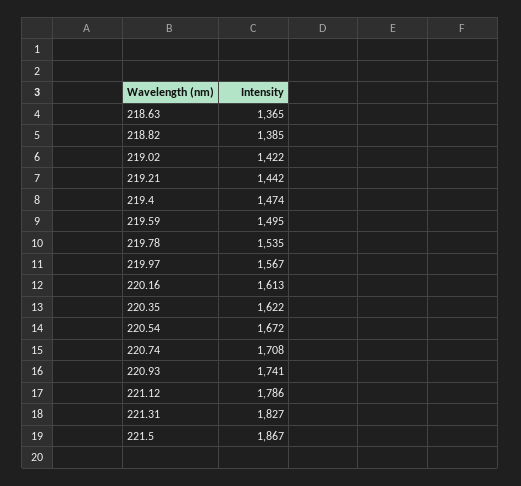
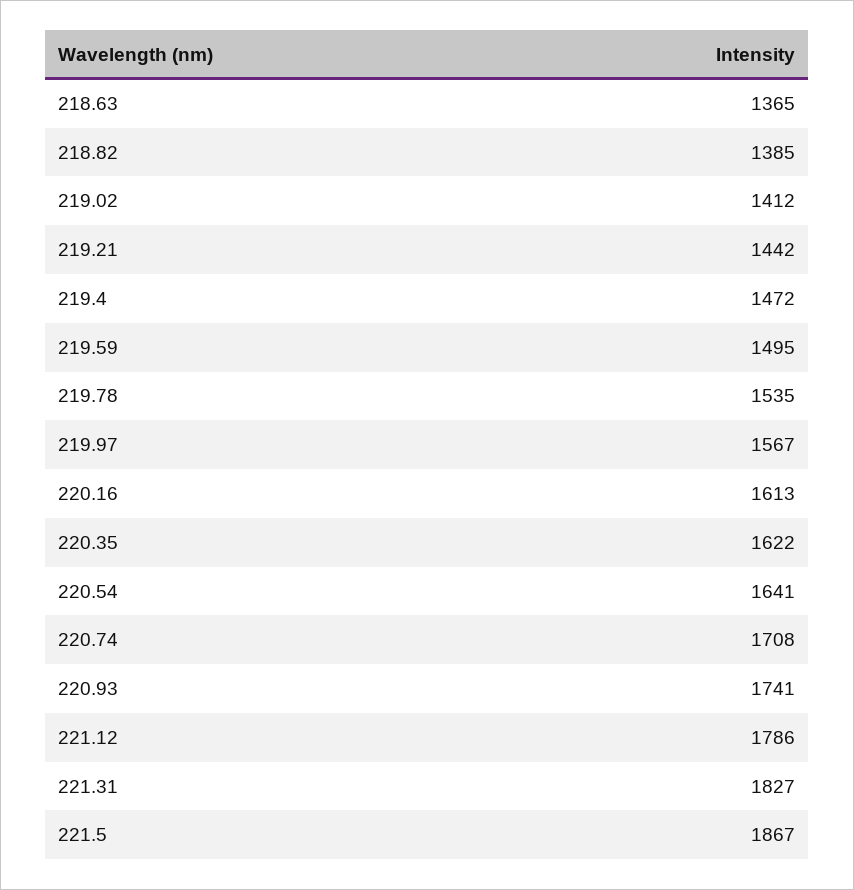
219.02: 1422 -> 1412
219.4: 1474 -> 1472
220.54: 1672 -> 1641

